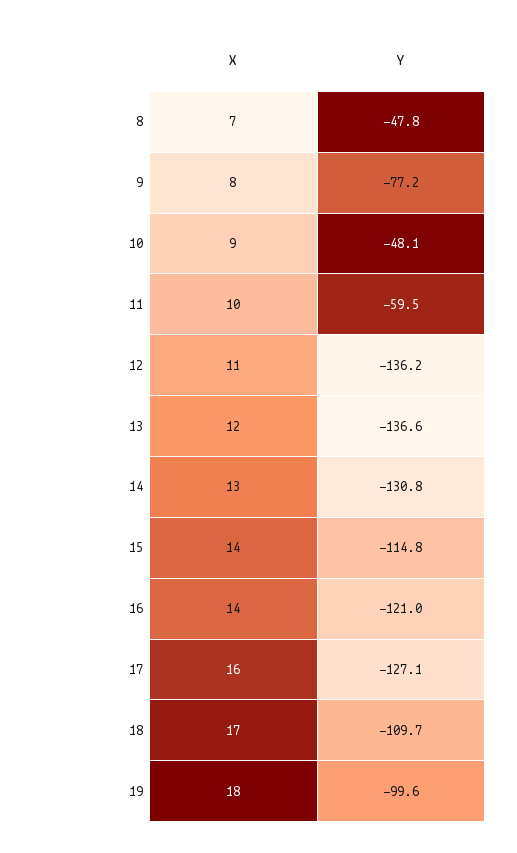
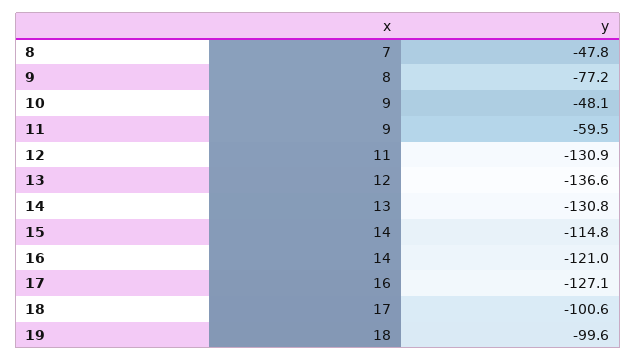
X, 11: 10 -> 9
Y, 12: -136.2 -> -130.9
Y, 18: -109.7 -> -100.6

